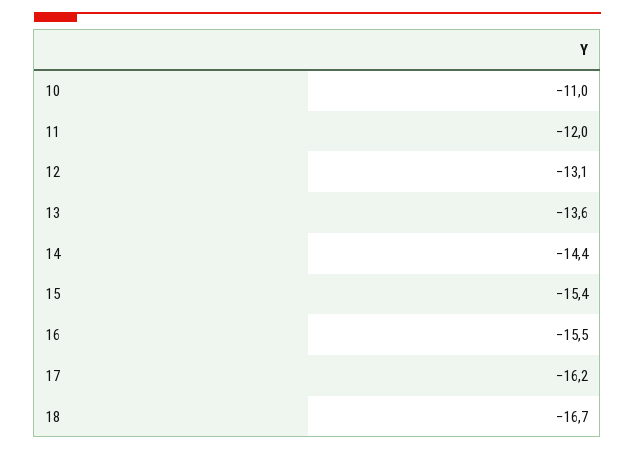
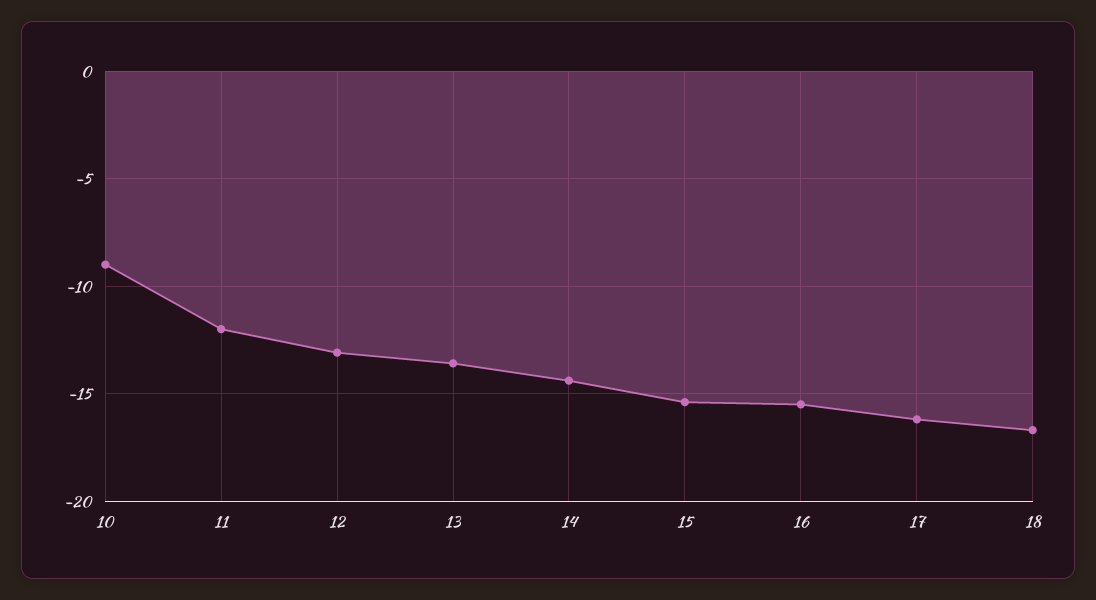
10: -11 -> -9

